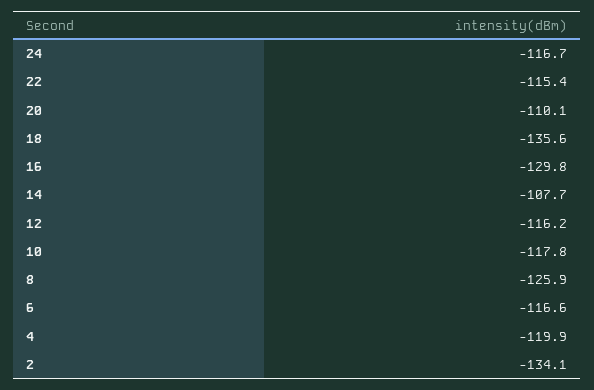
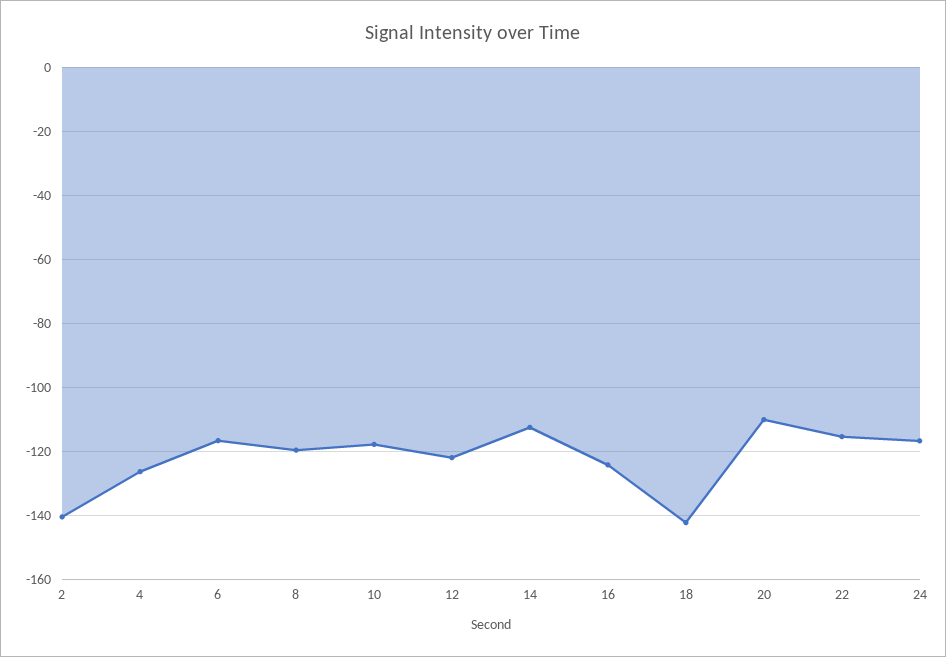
18: -135.6 -> -142
16: -129.8 -> -124
14: -107.7 -> -112
12: -116.2 -> -122
8: -125.9 -> -120
4: -119.9 -> -126
2: -134.1 -> -140

